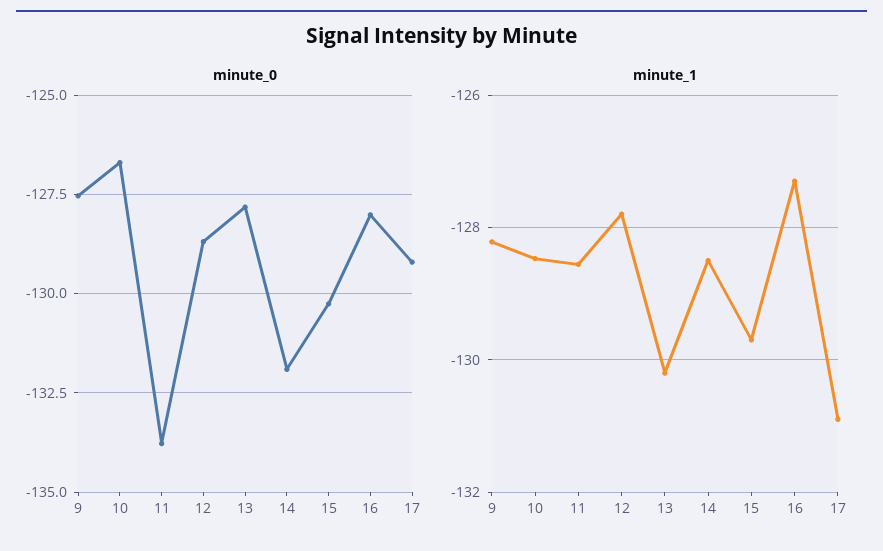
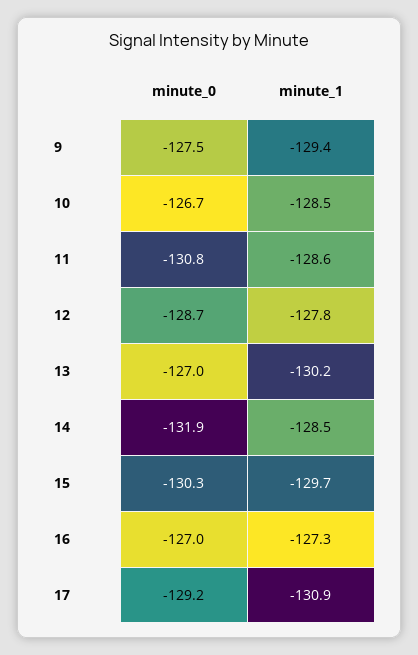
minute_0, 11: -133.75 -> -130.8
minute_0, 13: -127.75 -> -127
minute_0, 16: -128 -> -127
minute_1, 9: -128.2 -> -129.4

